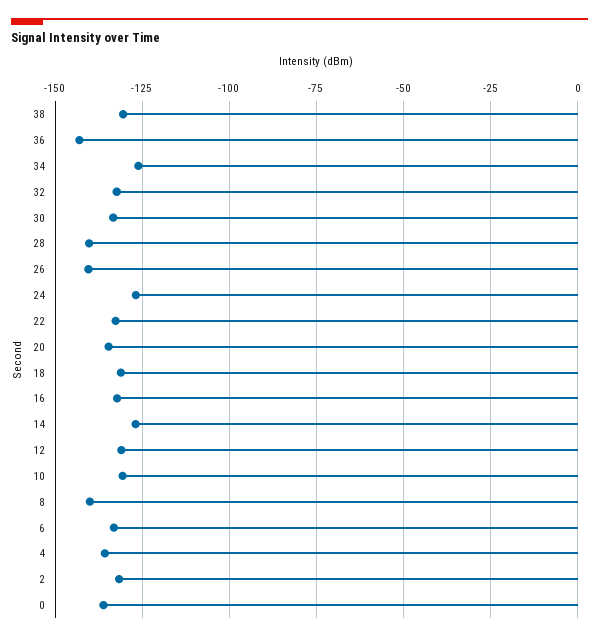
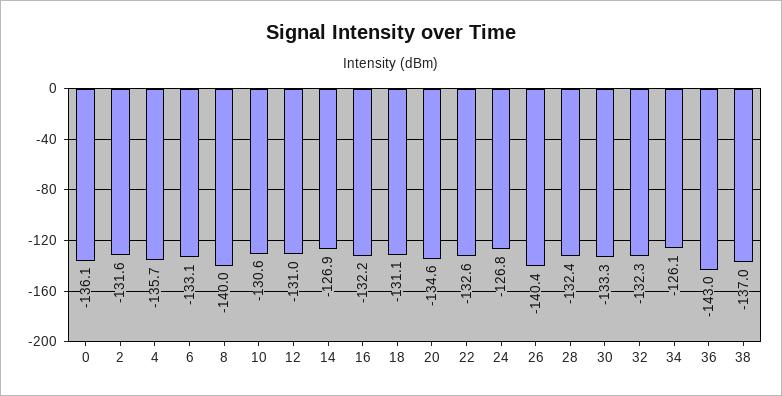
38: -130 -> -137
28: -140 -> -132.4

